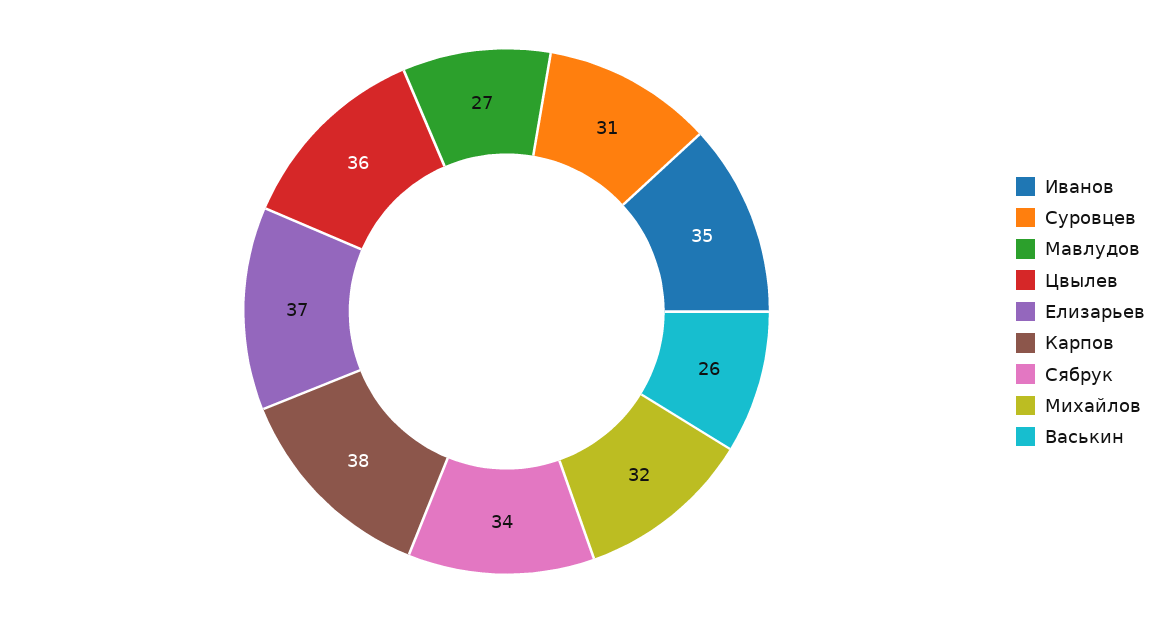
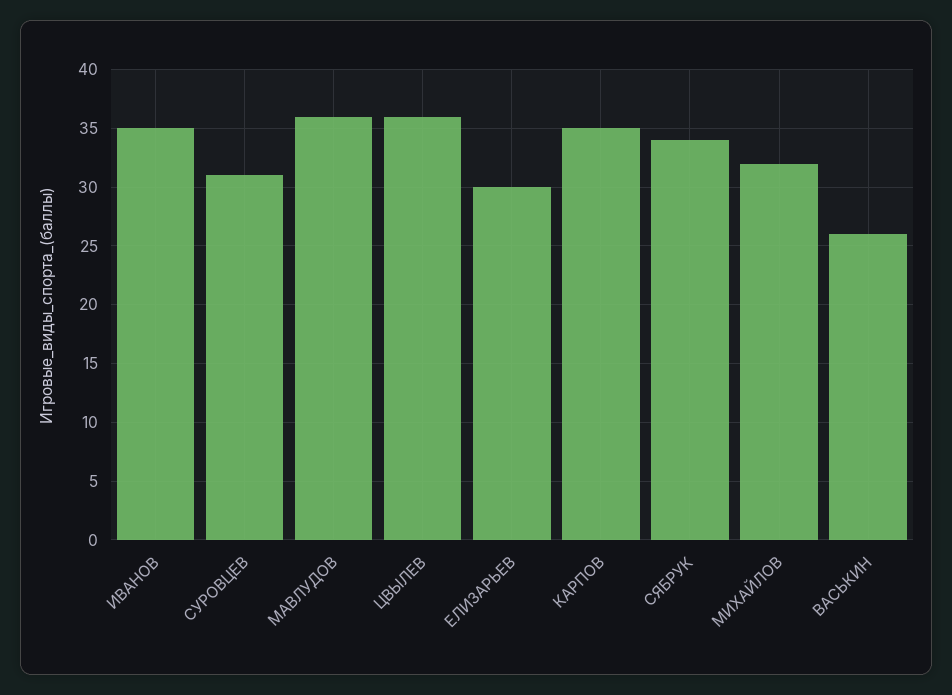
Мавлудов: 27 -> 36
Елизарьев: 37 -> 30
Карпов: 38 -> 35

